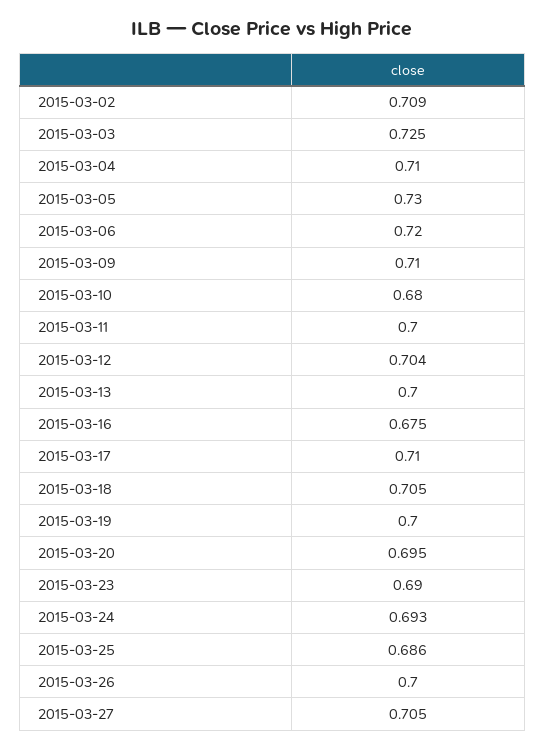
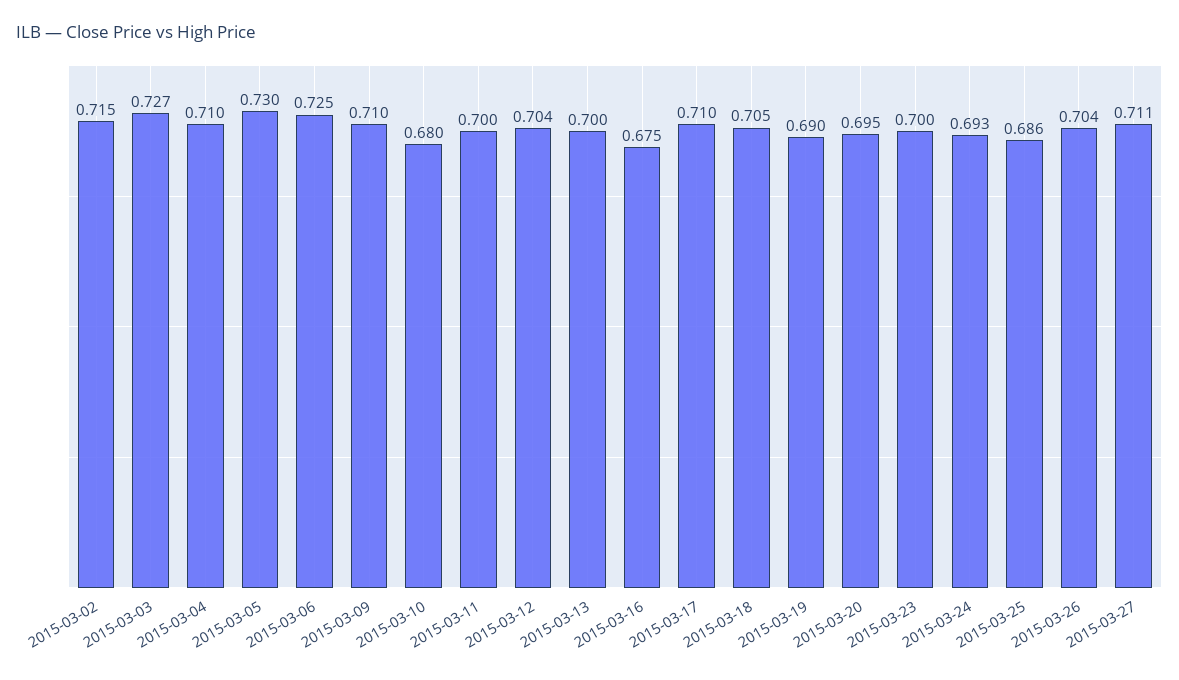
2015-03-02: 0.709 -> 0.715
2015-03-03: 0.725 -> 0.727
2015-03-06: 0.72 -> 0.725
2015-03-19: 0.7 -> 0.69
2015-03-23: 0.69 -> 0.7
2015-03-26: 0.7 -> 0.704
2015-03-27: 0.705 -> 0.711

